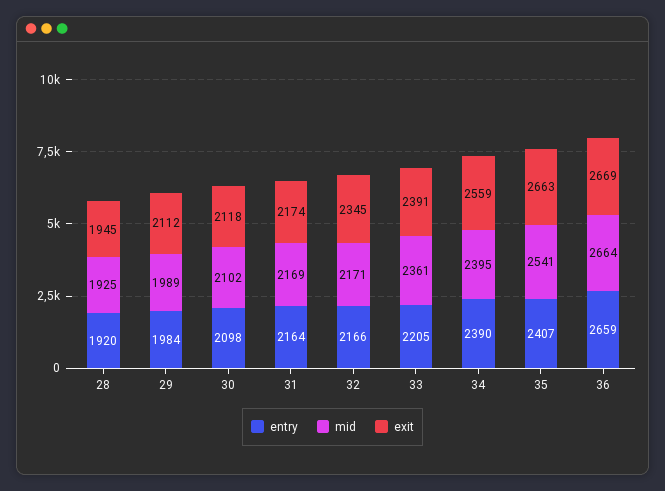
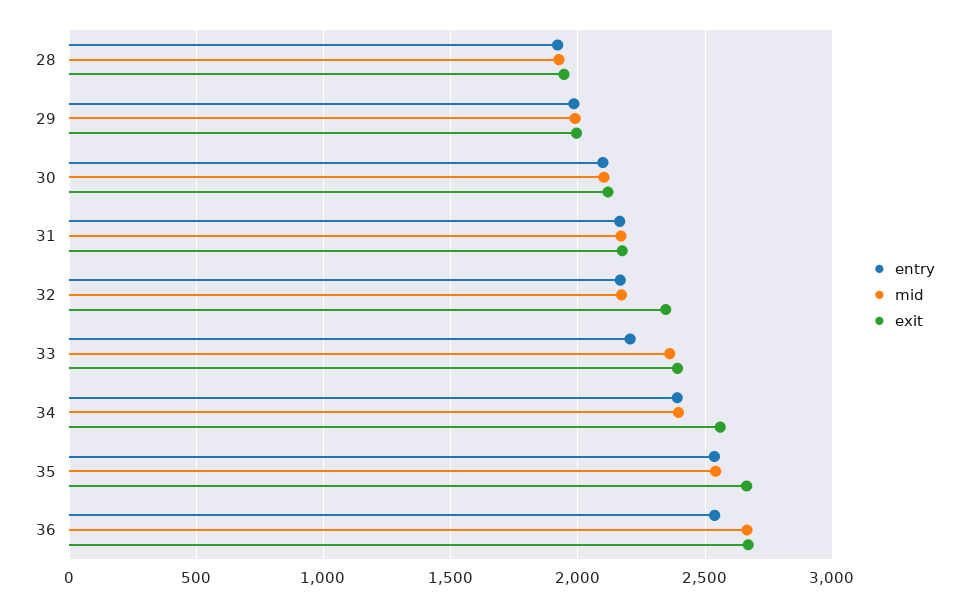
exit, 29: 2112 -> 2000
entry, 35: 2407 -> 2550
entry, 36: 2659 -> 2550

